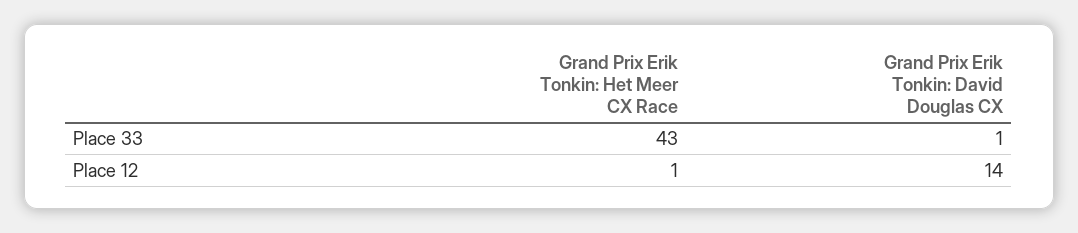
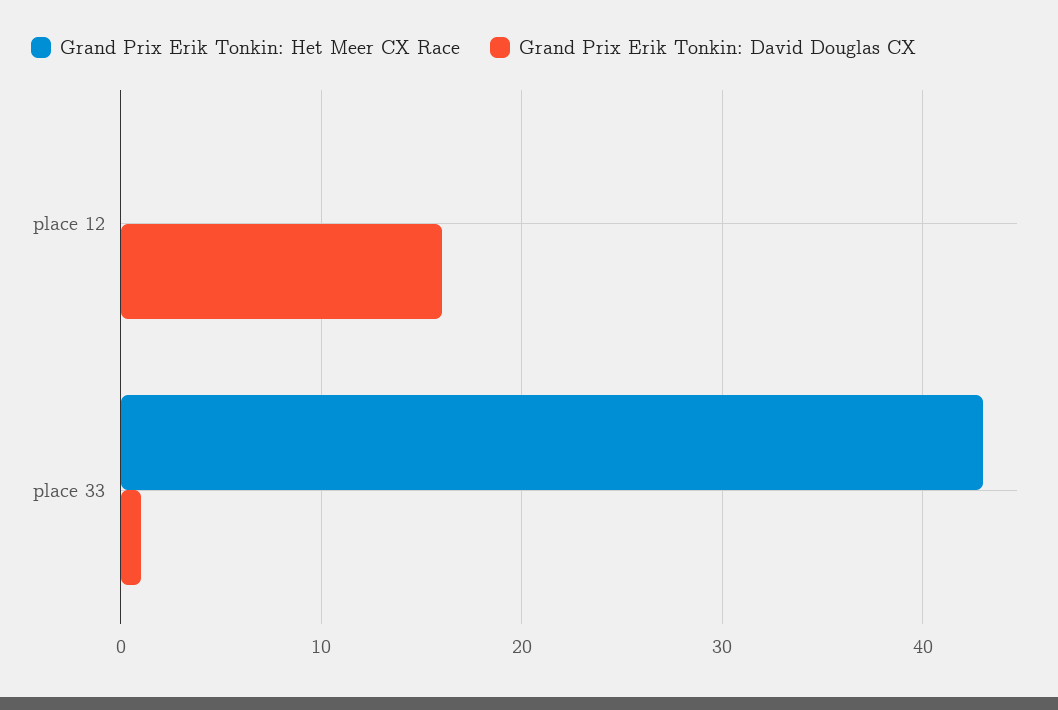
Grand Prix Erik Tonkin: Het Meer CX Race, Place 12: 1 -> 0
Grand Prix Erik Tonkin: David Douglas CX, Place 12: 14 -> 16

